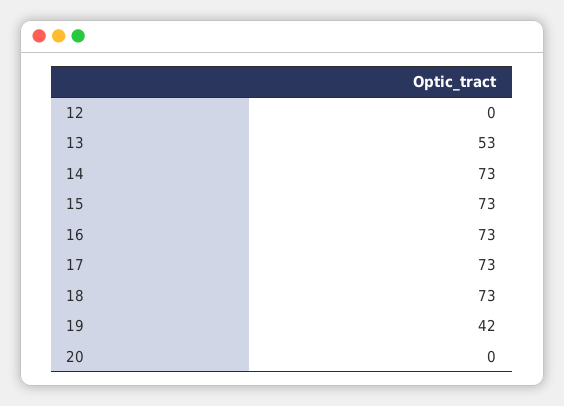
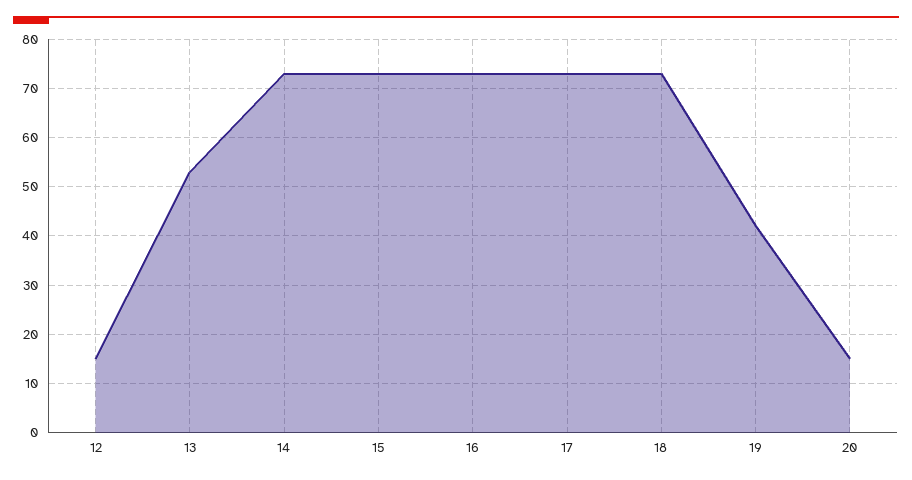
12: 0 -> 15
20: 0 -> 15

